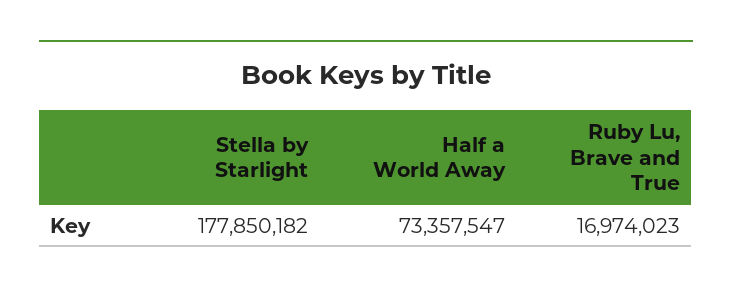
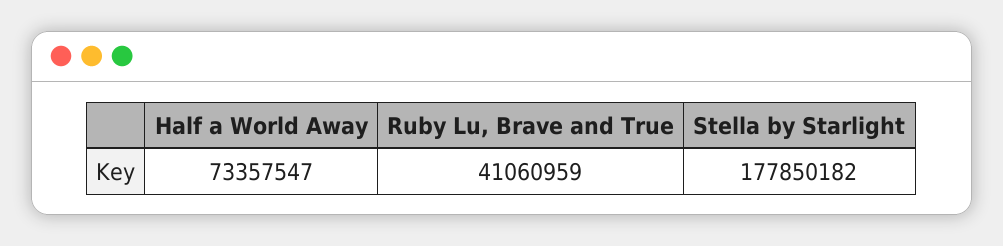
Ruby Lu, Brave and True: 16974023 -> 41060959

